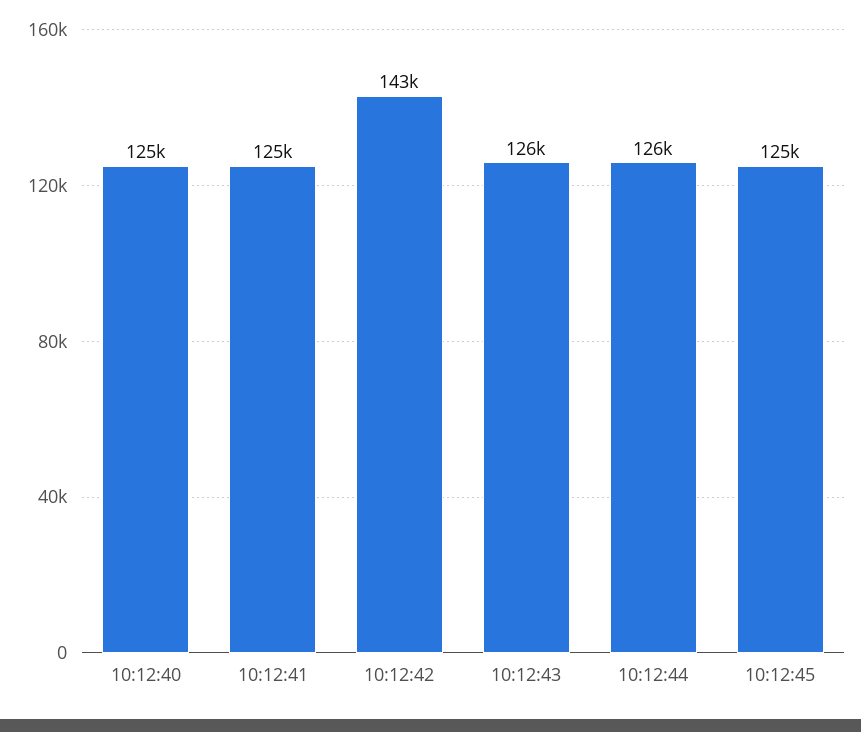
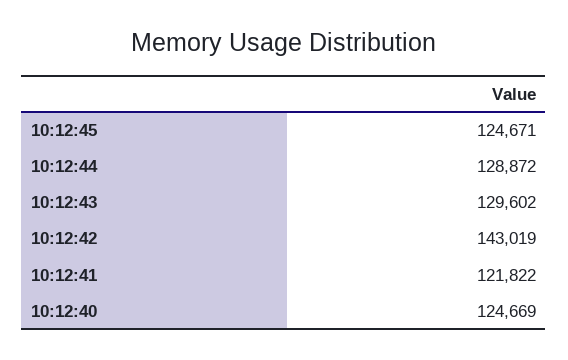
10:12:41: 125000 -> 121822
10:12:43: 126000 -> 129602
10:12:44: 126000 -> 128872

